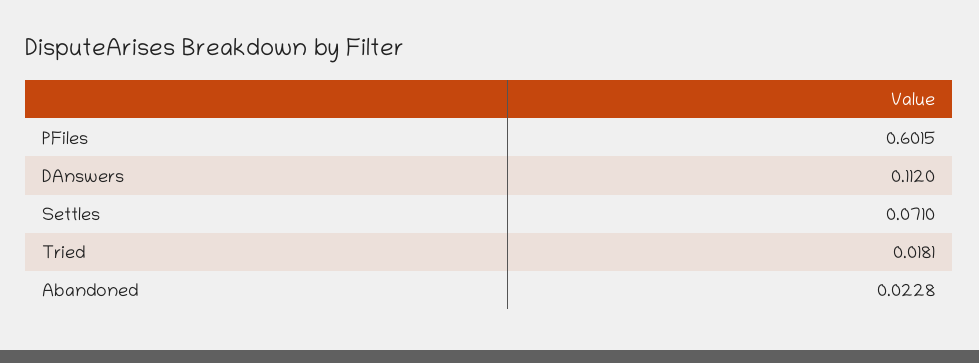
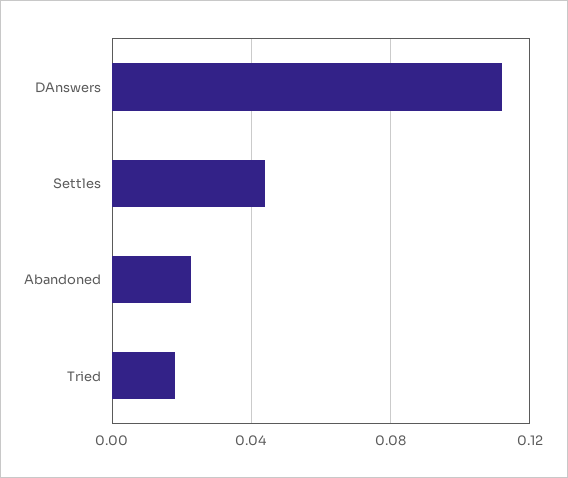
PFiles: 0.6015 -> none
Settles: 0.071 -> 0.045

